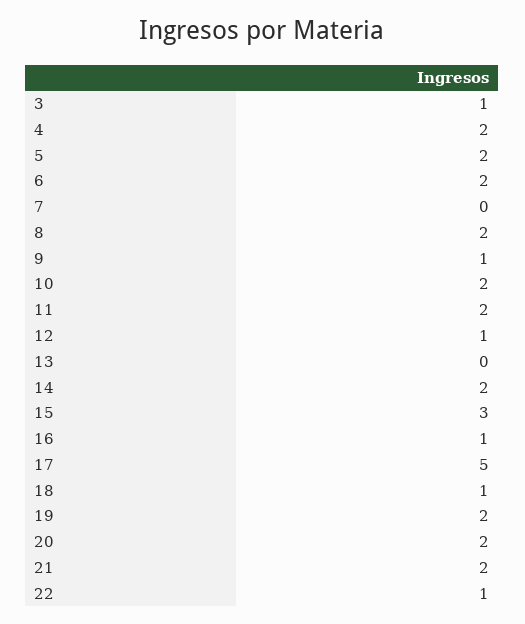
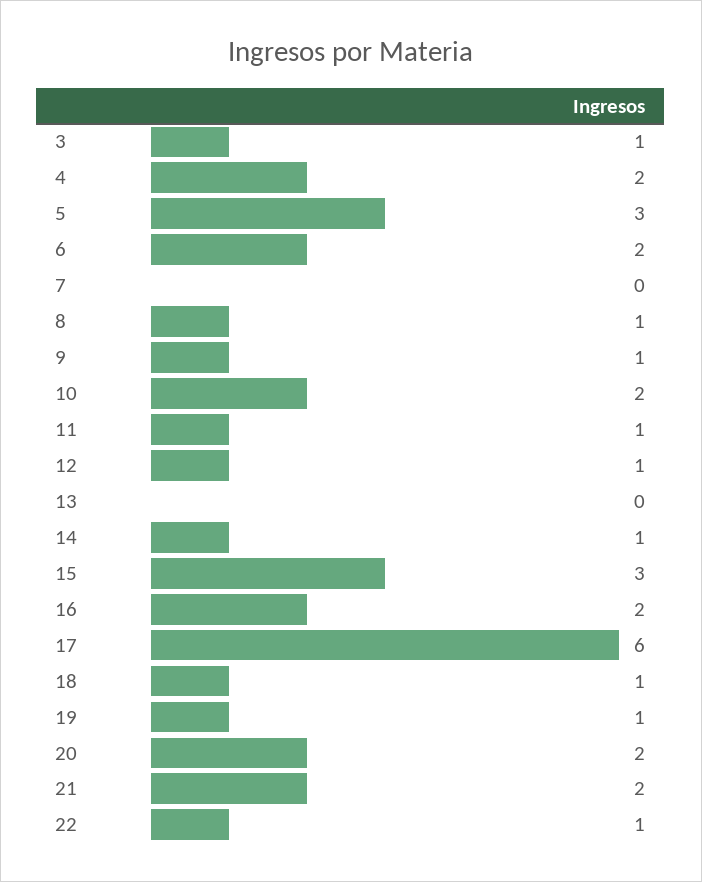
5: 2 -> 3
8: 2 -> 1
11: 2 -> 1
14: 2 -> 1
16: 1 -> 2
17: 5 -> 6
19: 2 -> 1

